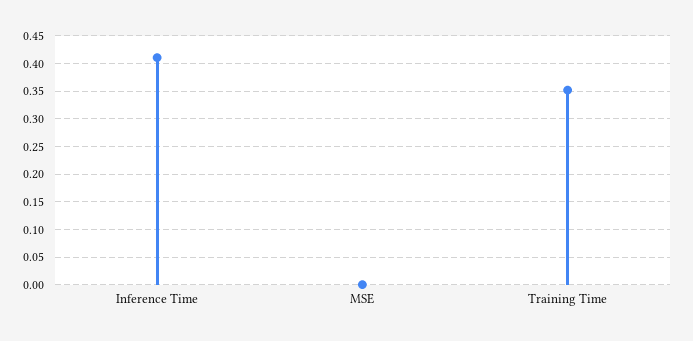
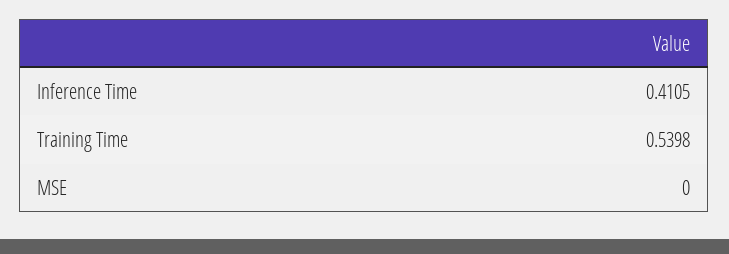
Training Time: 0.35 -> 0.5398

